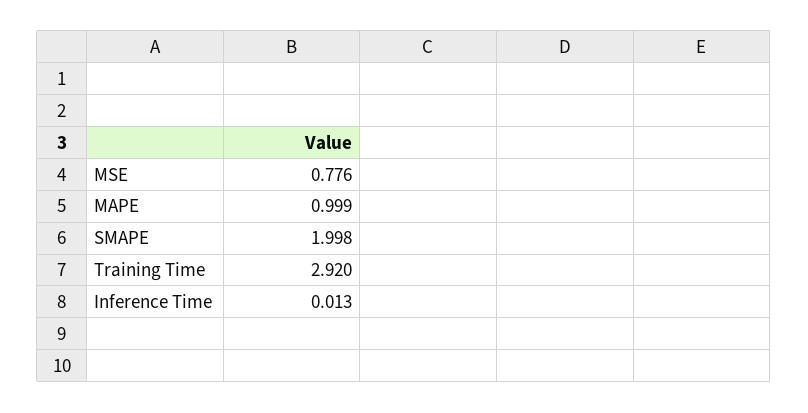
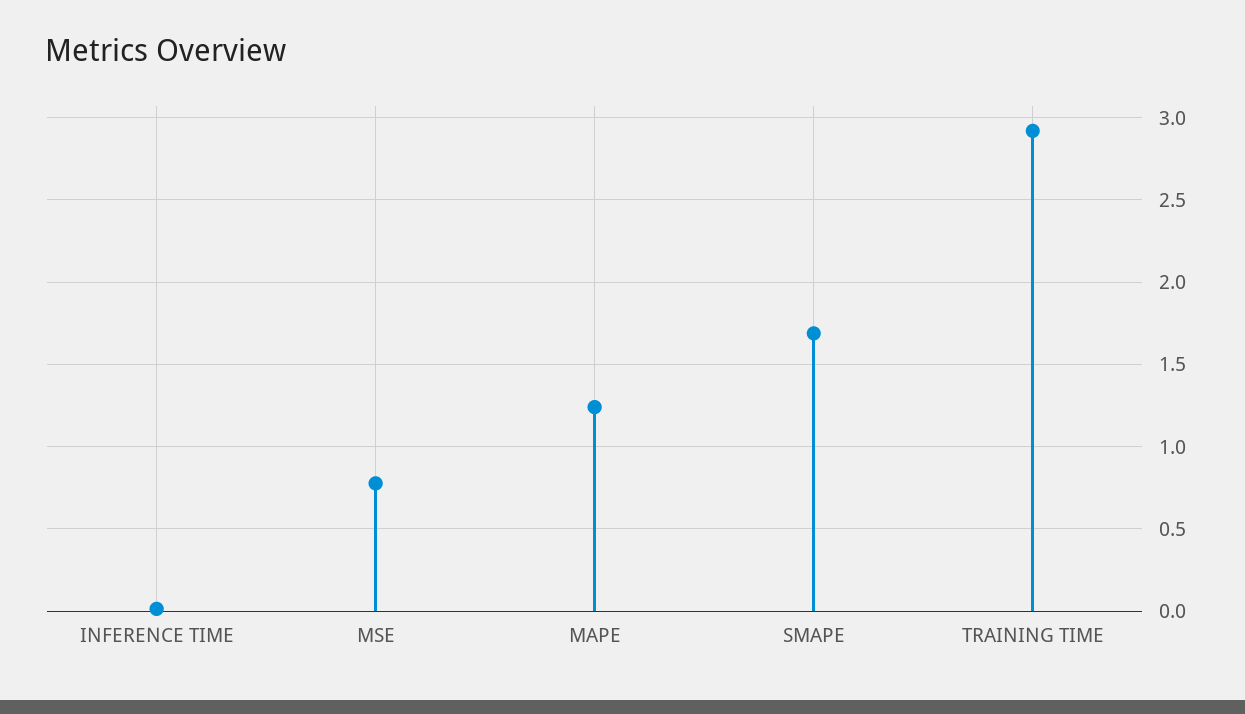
MAPE: 0.999 -> 1.25
SMAPE: 1.998 -> 1.7

